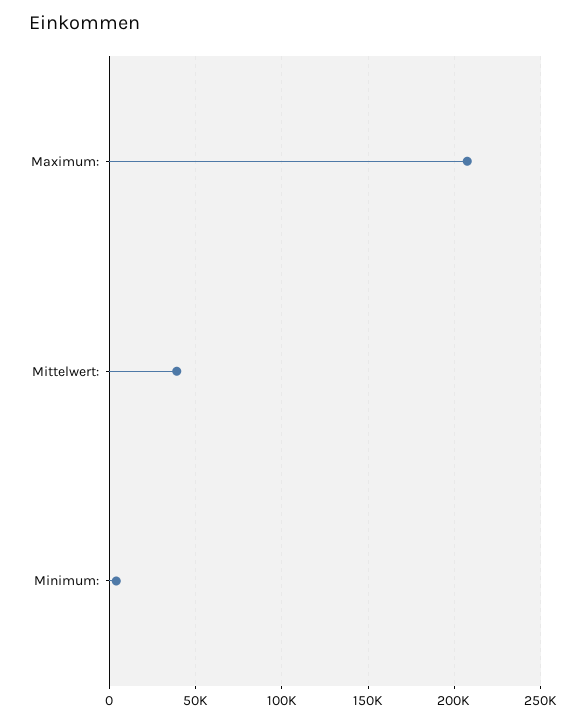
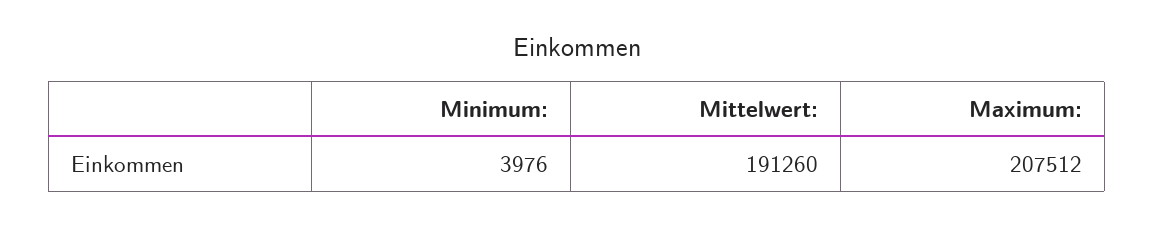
Mittelwert:: 40000 -> 191260

